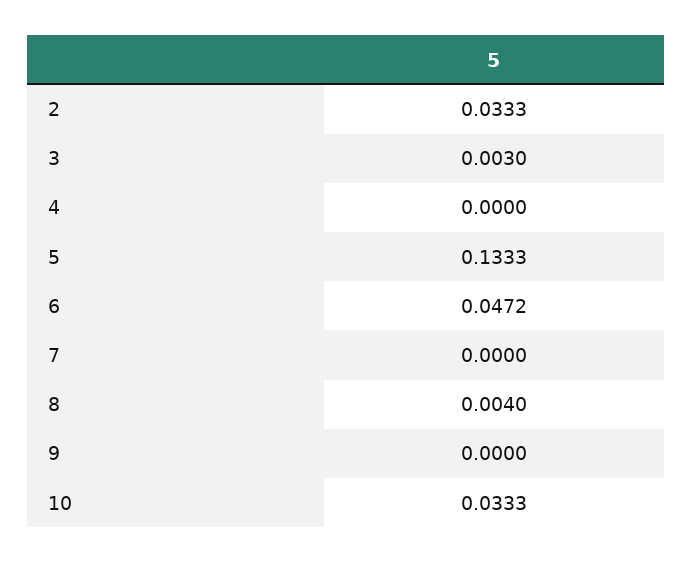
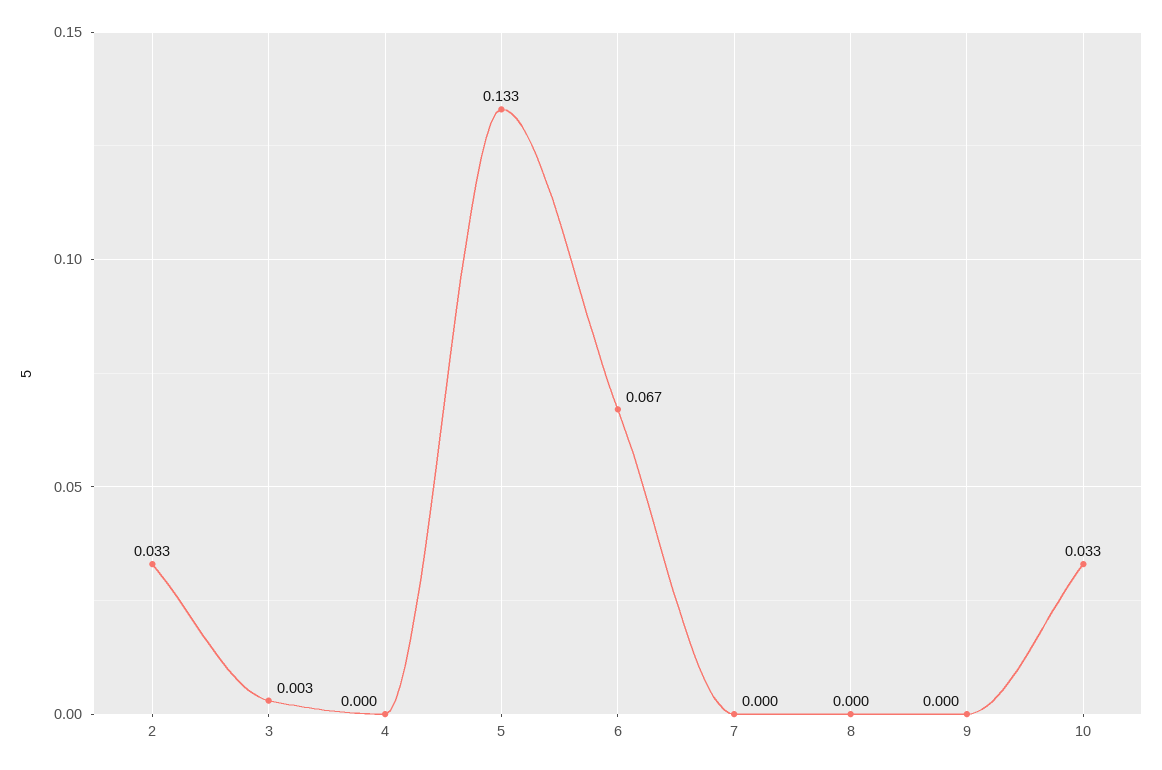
6: 0.0472 -> 0.067
8: 0.004 -> 0

